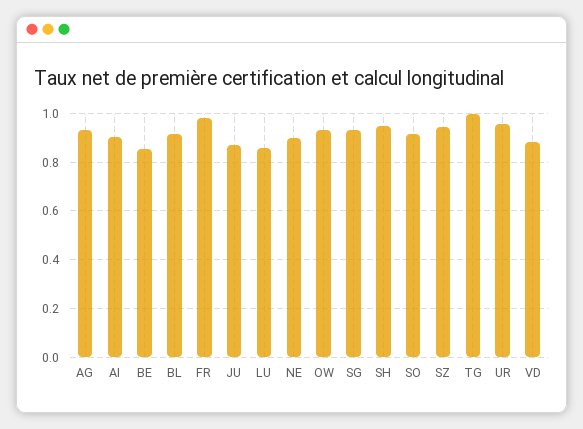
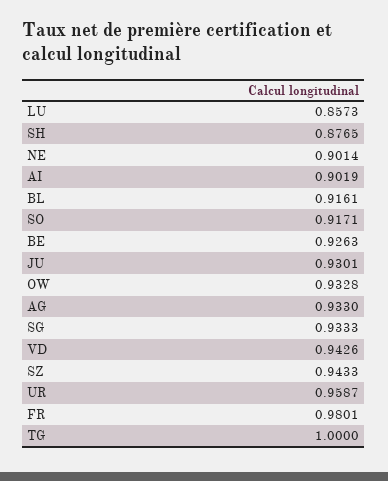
BE: 0.85 -> 0.9263
JU: 0.875 -> 0.9301
SH: 0.95 -> 0.8765
VD: 0.875 -> 0.9426

